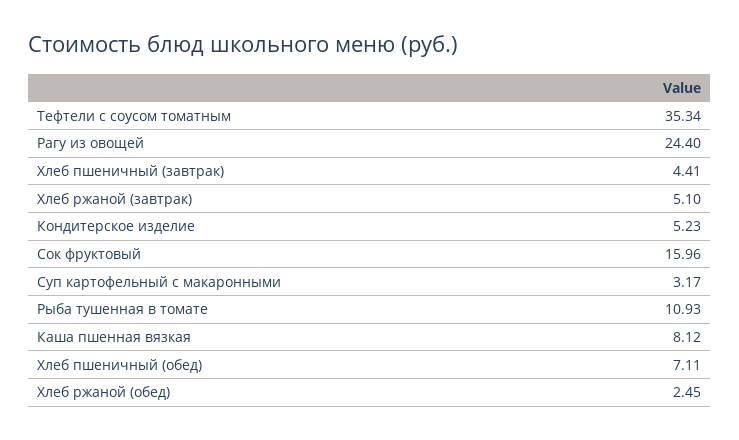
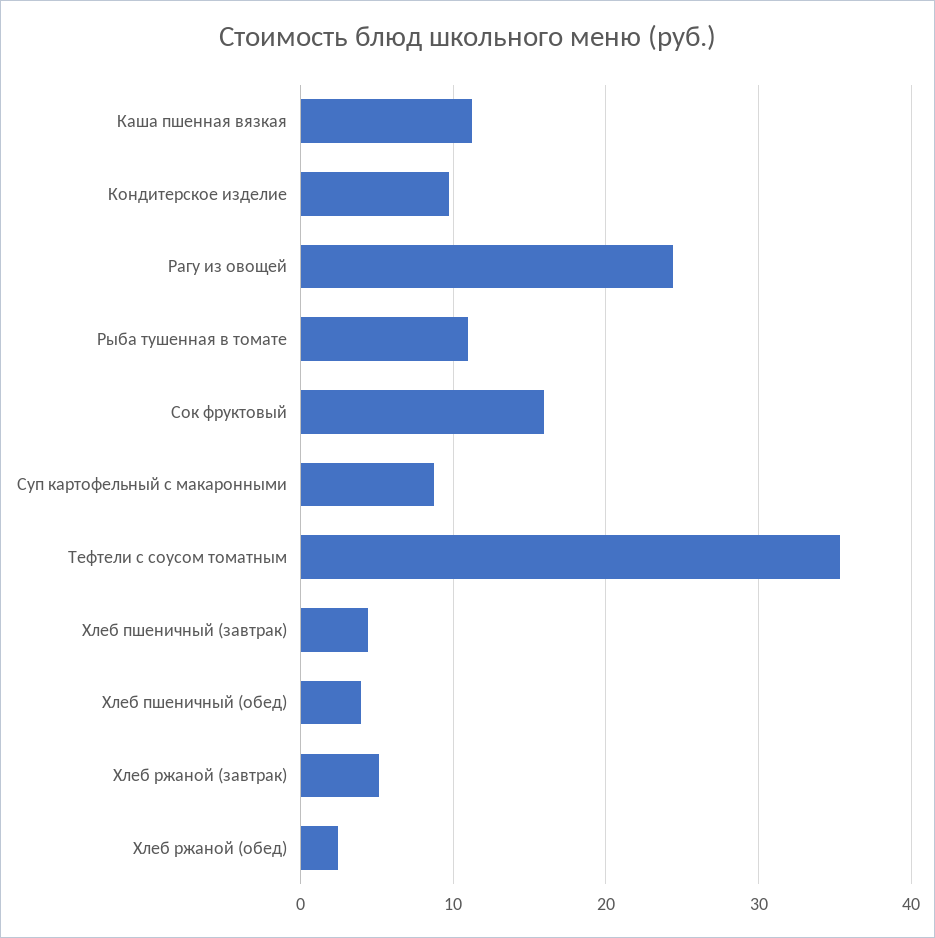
Кондитерское изделие: 5.23 -> 10
Суп картофельный с макаронными: 3.17 -> 9
Каша пшенная вязкая: 8.12 -> 11
Хлеб пшеничный (обед): 7.11 -> 4

